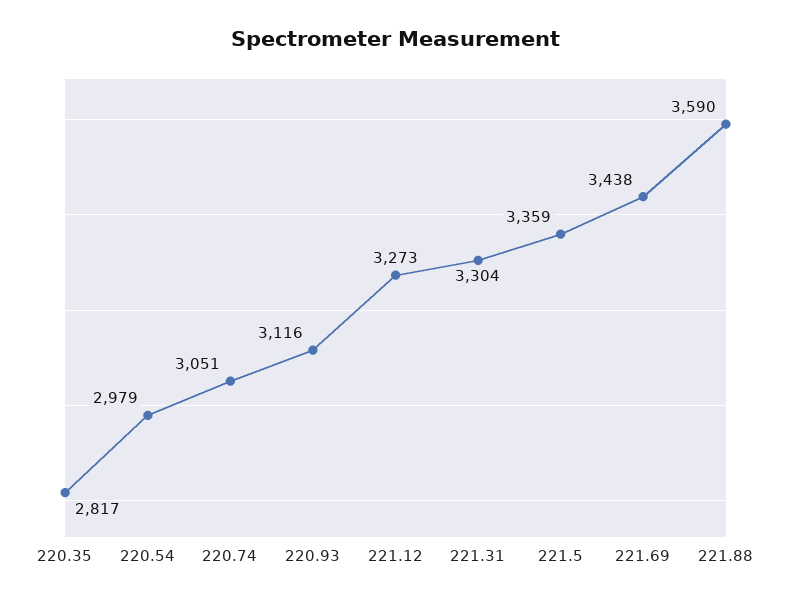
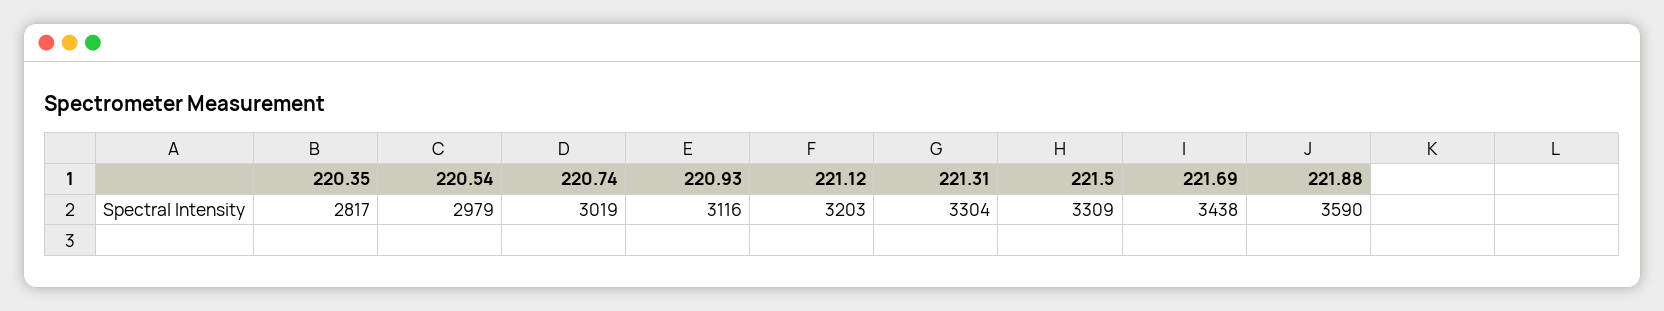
220.74: 3051 -> 3019
221.12: 3273 -> 3203
221.5: 3359 -> 3309

